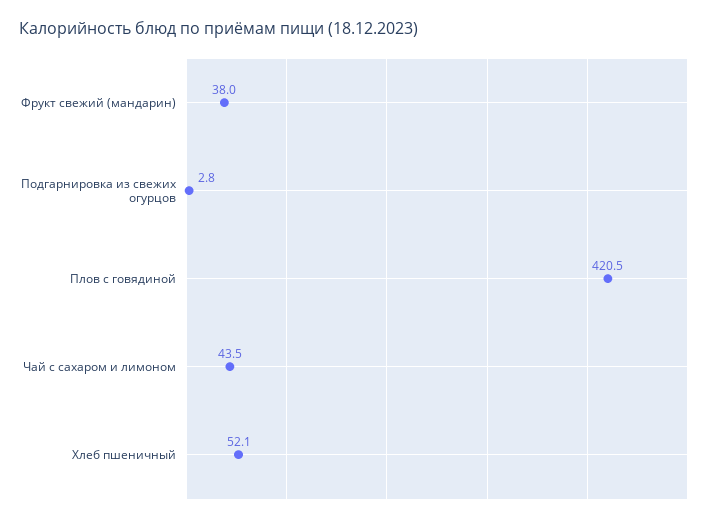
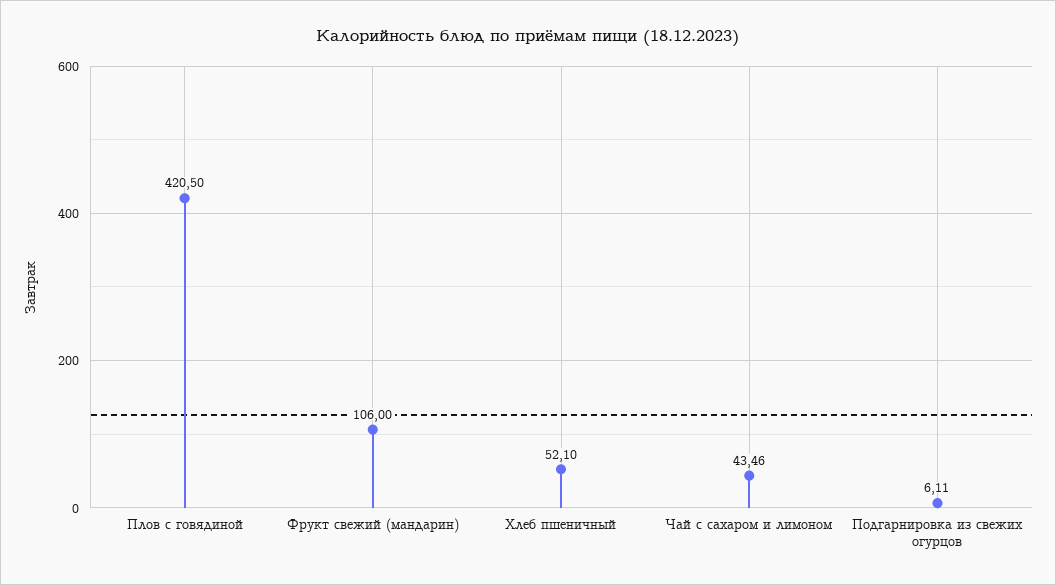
Фрукт свежий (мандарин): 38 -> 106
Подгарнировка из свежих огурцов: 2.8 -> 6.11

